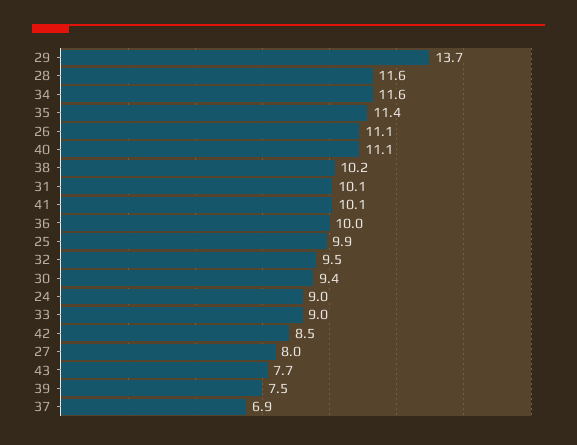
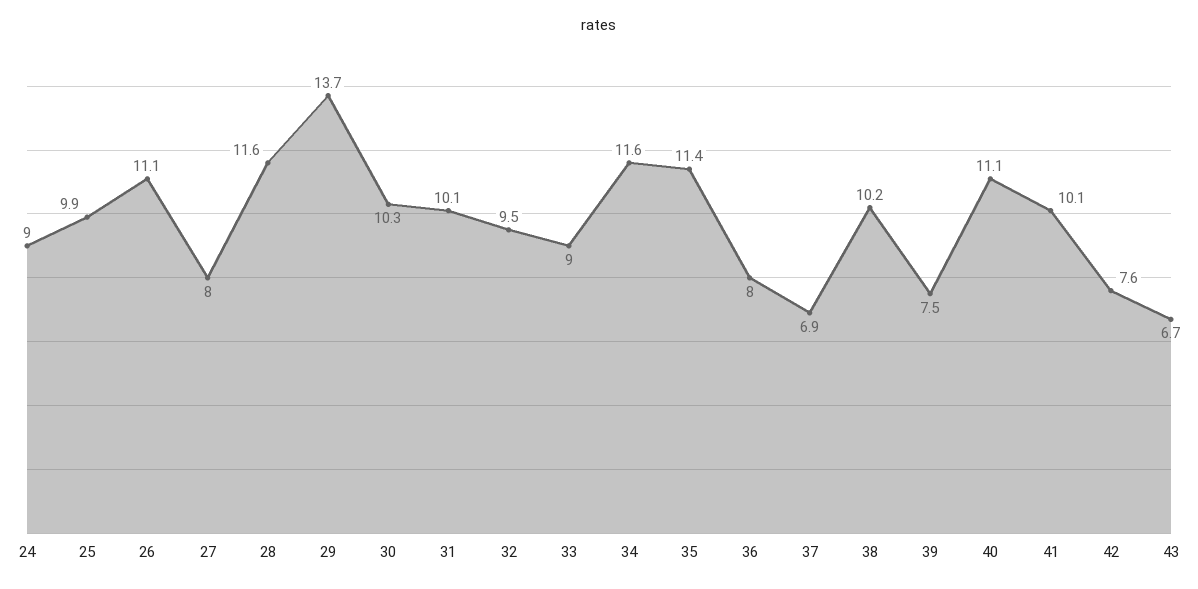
36: 10 -> 8
30: 9.4 -> 10.3
42: 8.5 -> 7.6
43: 7.7 -> 6.7

